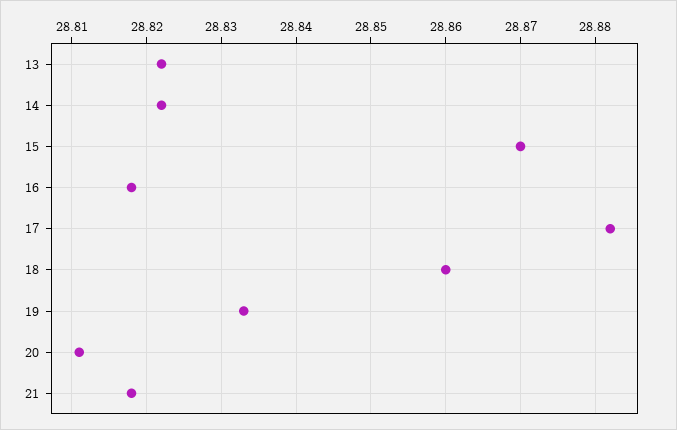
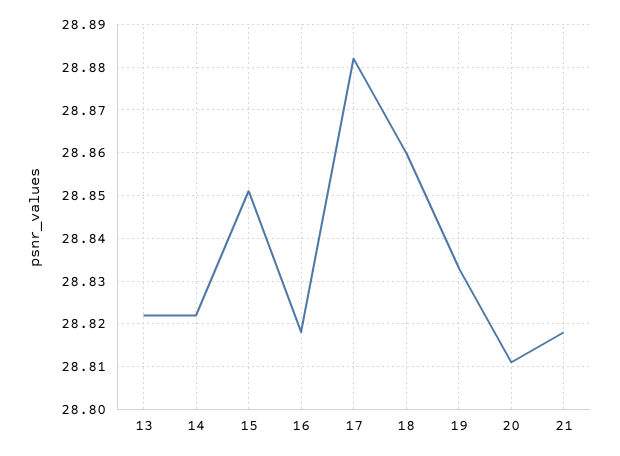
15: 28.87 -> 28.85

